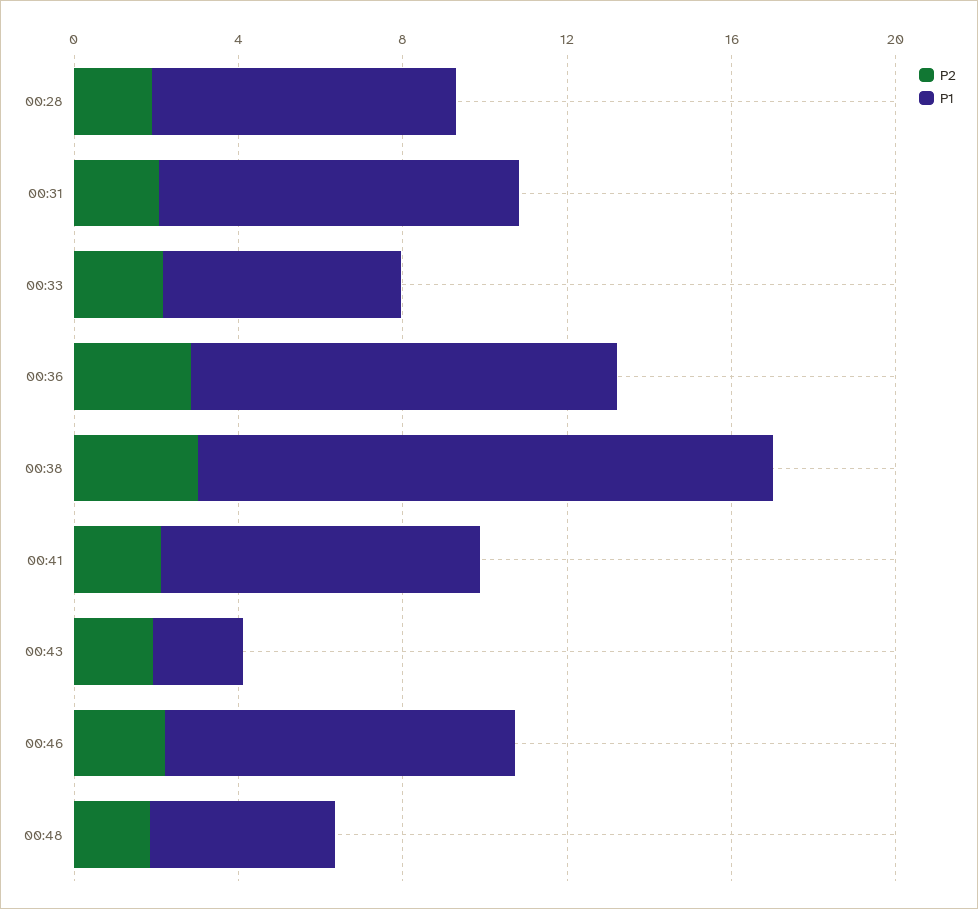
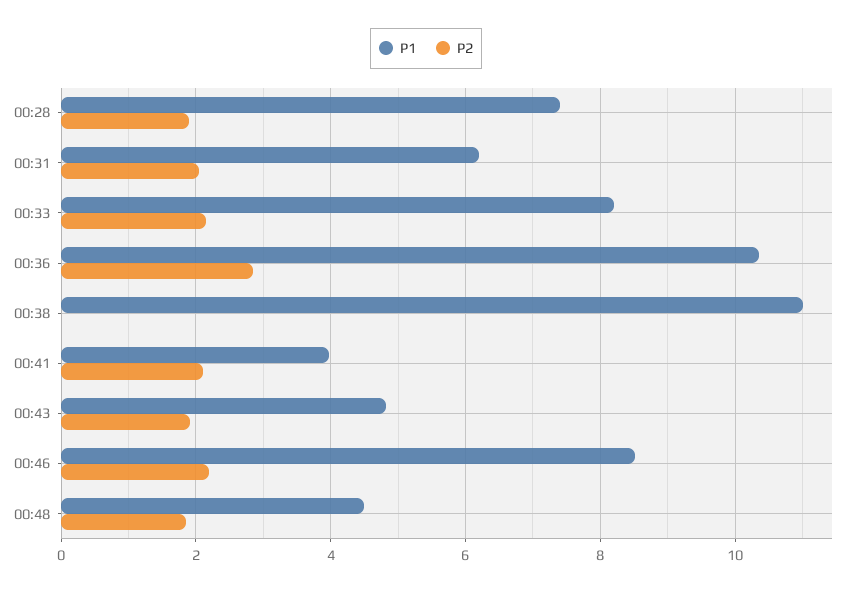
P1, 00:31: 9 -> 6.2
P1, 00:33: 6 -> 8.2
P2, 00:38: 3 -> 0
P1, 00:38: 14 -> 11
P1, 00:41: 8 -> 4
P1, 00:43: 2 -> 4.8

